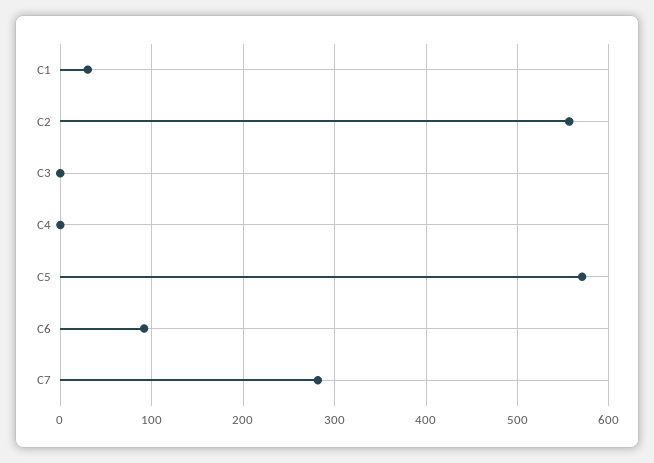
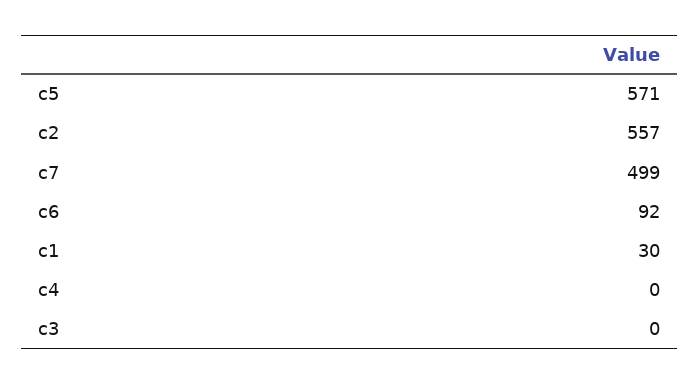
C7: 280 -> 499

